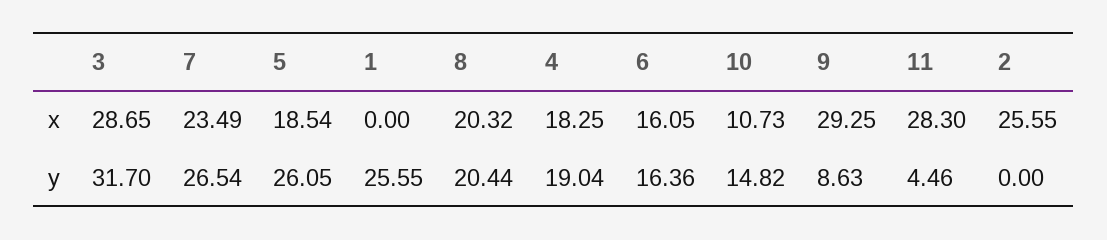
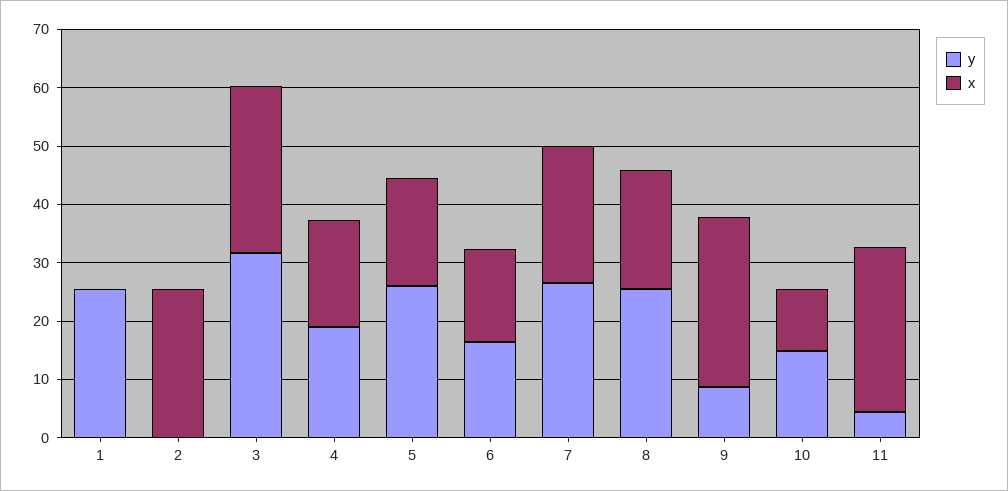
y, 8: 20.44 -> 26

